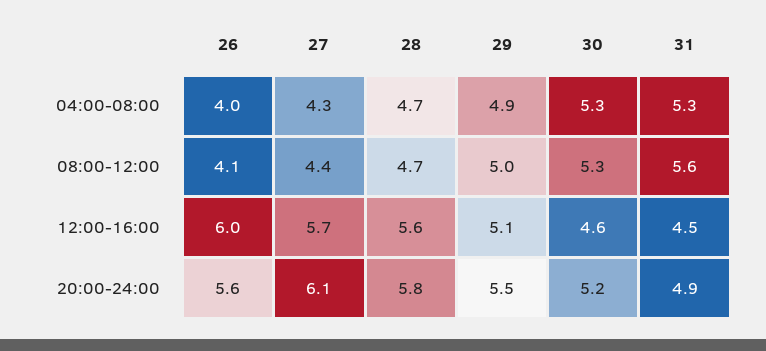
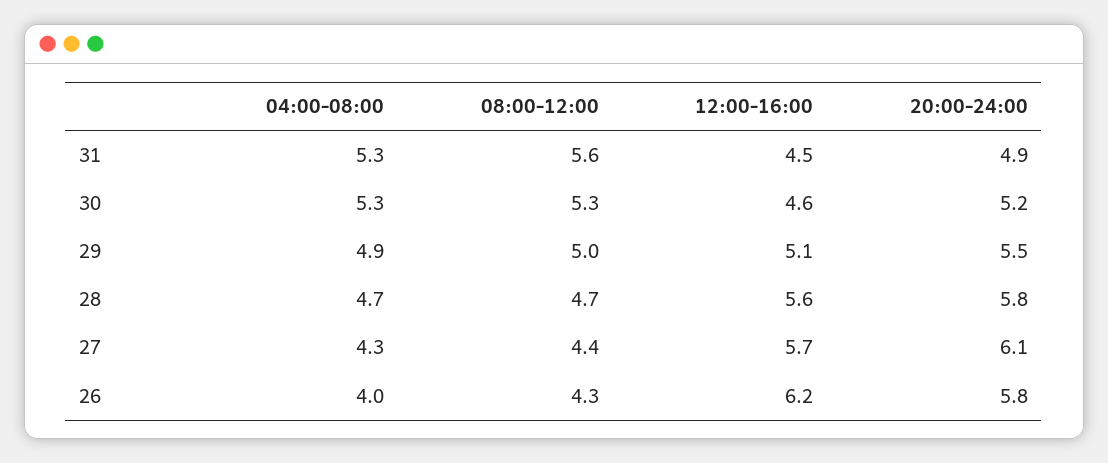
26, 08:00-12:00: 4.1 -> 4.3
26, 12:00-16:00: 6 -> 6.2
26, 20:00-24:00: 5.6 -> 5.8

